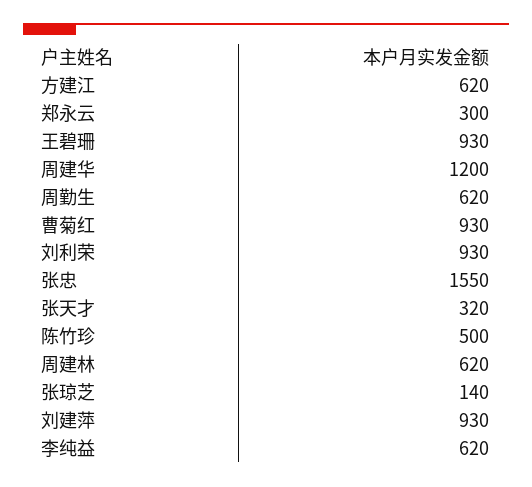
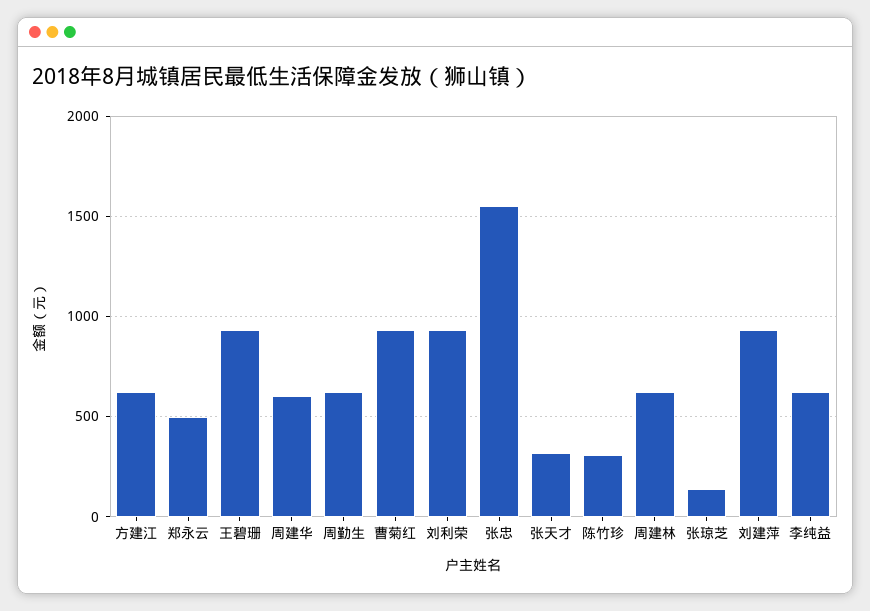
郑永云: 300 -> 500
周建华: 1200 -> 600
陈竹珍: 500 -> 300

